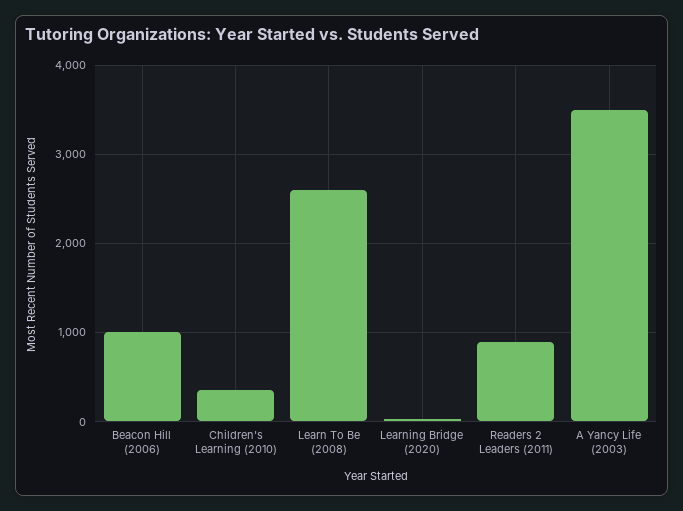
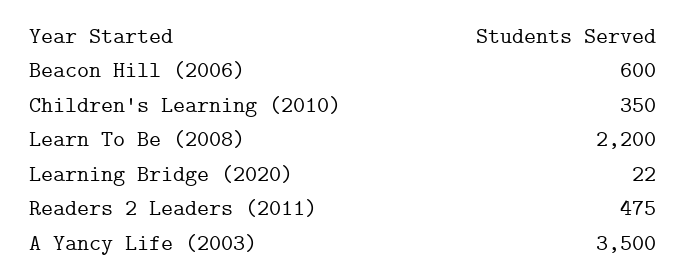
Beacon Hill (2006): 1000 -> 600
Learn To Be (2008): 2600 -> 2200
Readers 2 Leaders (2011): 900 -> 475

